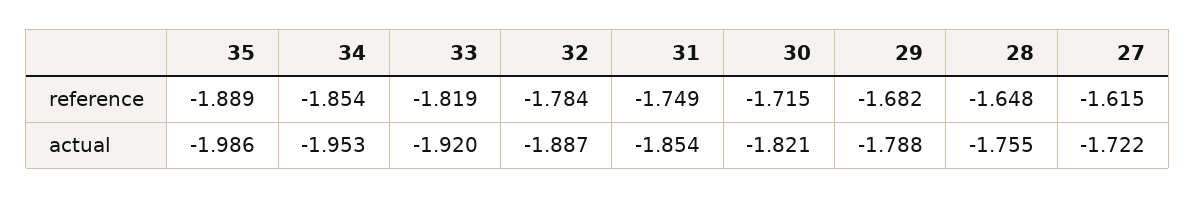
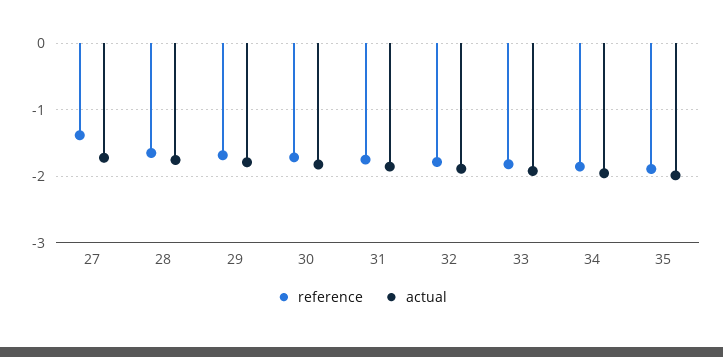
reference, 27: -1.615 -> -1.4

